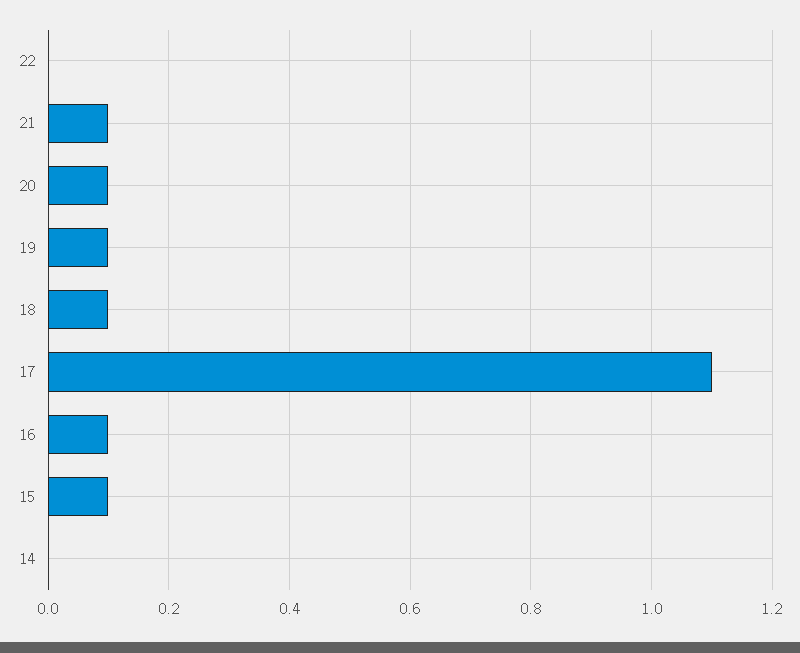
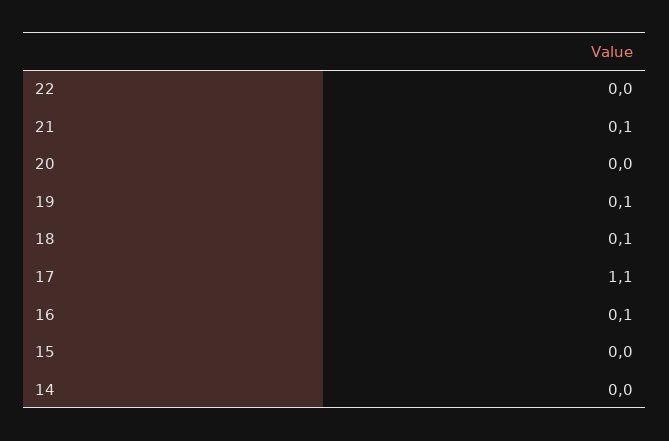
20: 0.1 -> 0
15: 0.1 -> 0

